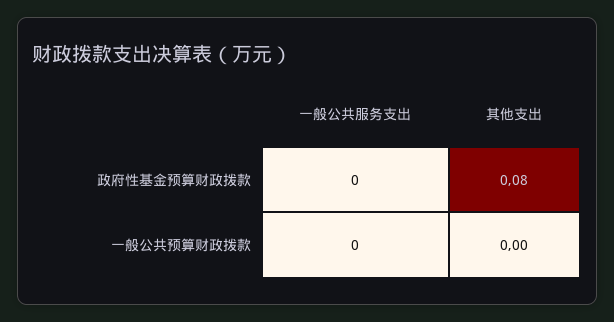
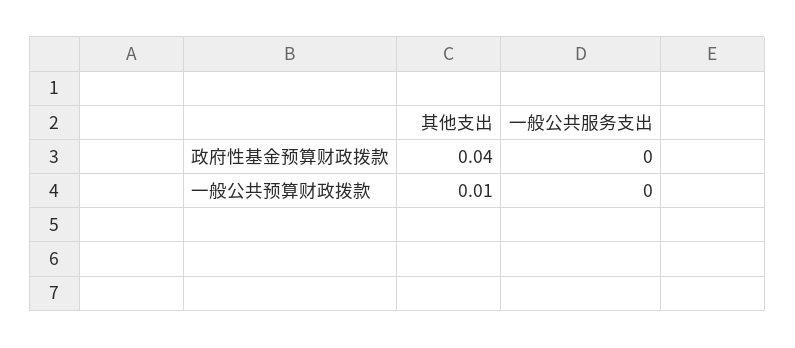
其他支出, 政府性基金预算财政拨款: 0.08 -> 0.04
其他支出, 一般公共预算财政拨款: 0 -> 0.01

